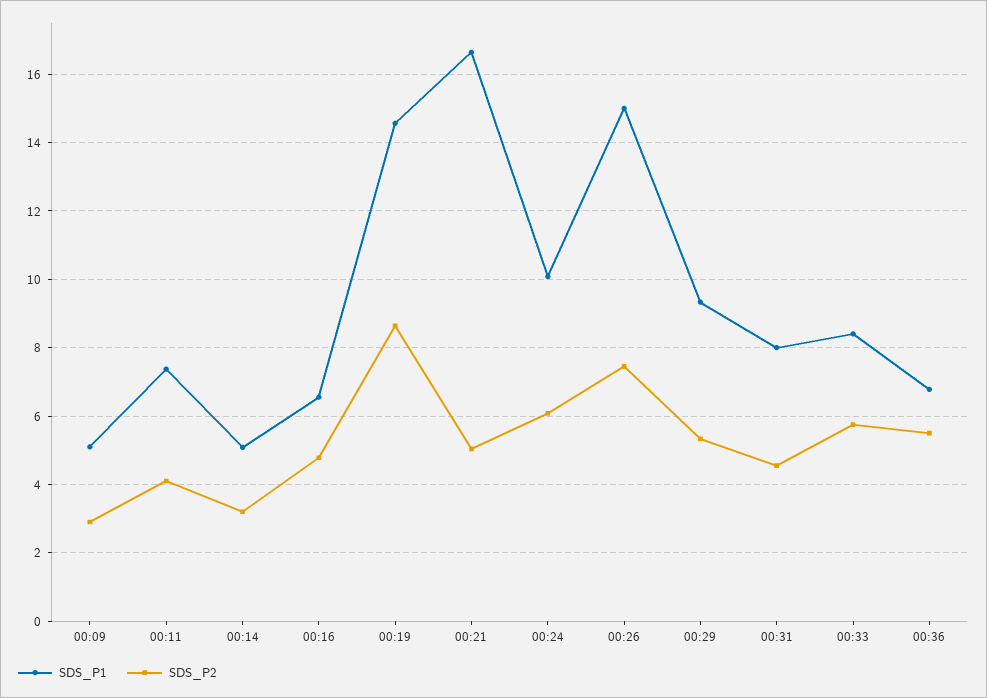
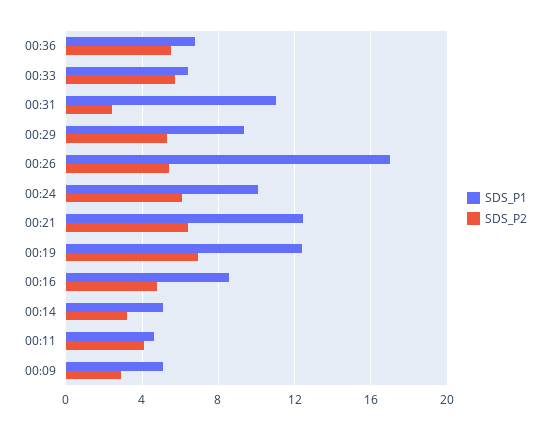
SDS_P1, 00:11: 7.4 -> 4.5
SDS_P1, 00:16: 6.6 -> 8.5
SDS_P1, 00:19: 14.6 -> 12.5
SDS_P2, 00:19: 8.6 -> 7
SDS_P1, 00:21: 16.6 -> 12.5
SDS_P2, 00:21: 5 -> 6.5
SDS_P1, 00:26: 15 -> 17
SDS_P2, 00:26: 7.4 -> 5.5
SDS_P1, 00:31: 8 -> 11
SDS_P2, 00:31: 4.6 -> 2.5
SDS_P1, 00:33: 8.4 -> 6.5

